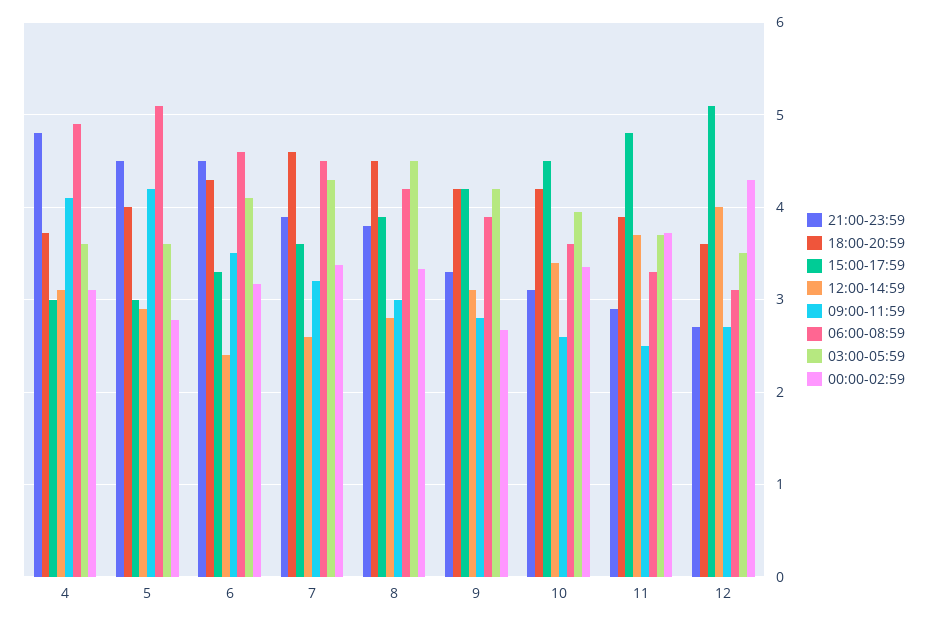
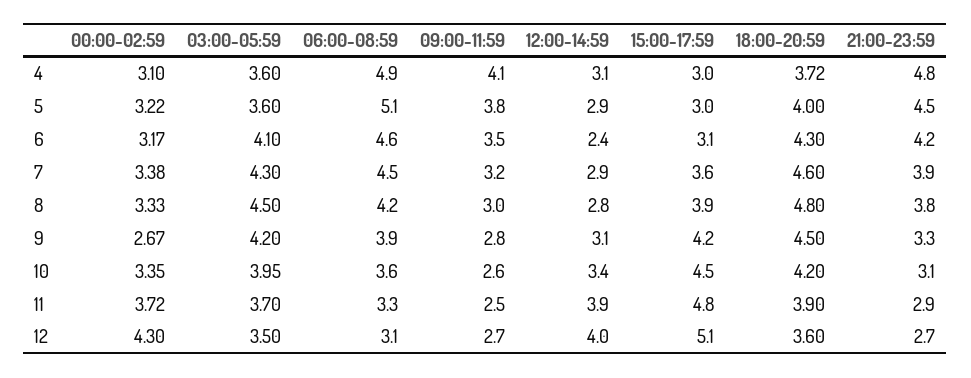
09:00-11:59, 5: 4.2 -> 3.8
00:00-02:59, 5: 2.8 -> 3.22
21:00-23:59, 6: 4.5 -> 4.2
15:00-17:59, 6: 3.3 -> 3.1
12:00-14:59, 7: 2.6 -> 2.9
18:00-20:59, 8: 4.5 -> 4.8
18:00-20:59, 9: 4.2 -> 4.5
12:00-14:59, 11: 3.7 -> 3.9

